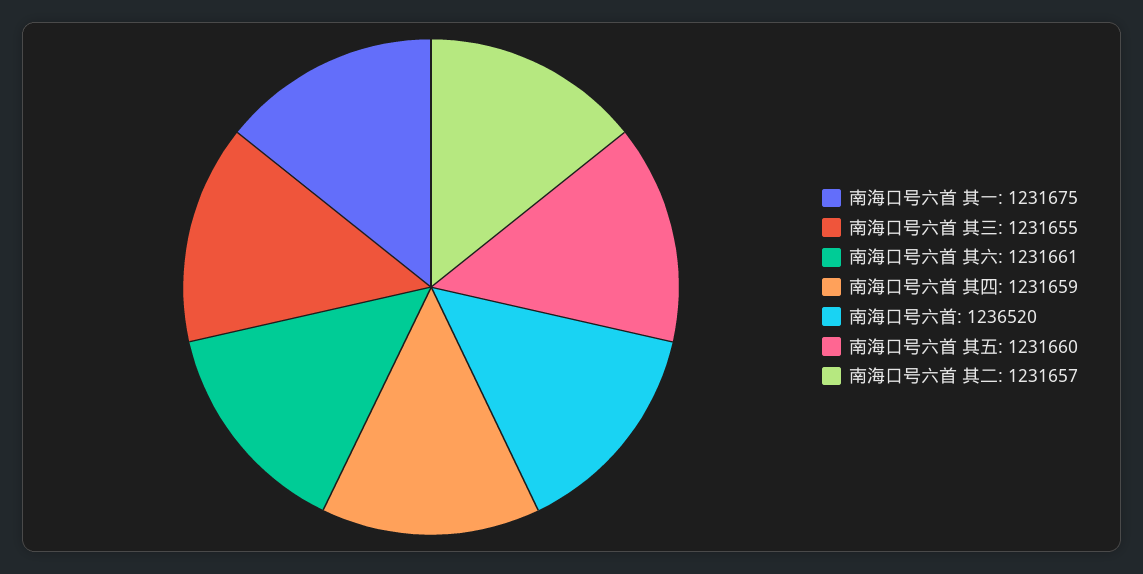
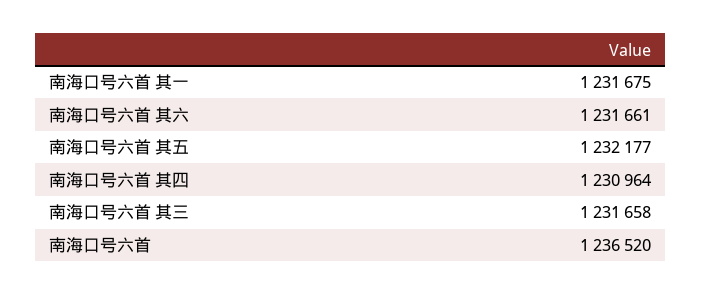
南海口号六首 其三: 1231655 -> 1231658
南海口号六首 其四: 1231659 -> 1230964
南海口号六首 其五: 1231660 -> 1232177
南海口号六首 其二: 1231657 -> none

